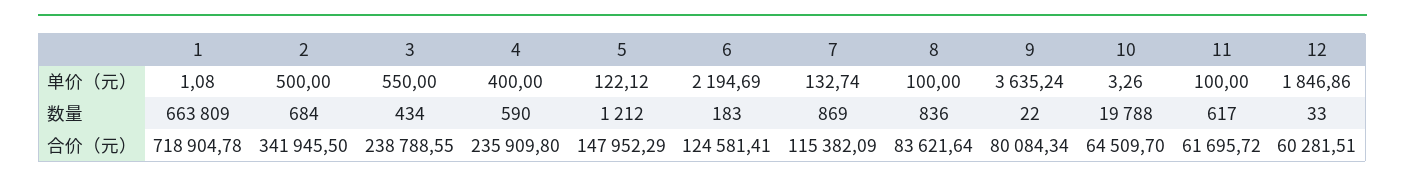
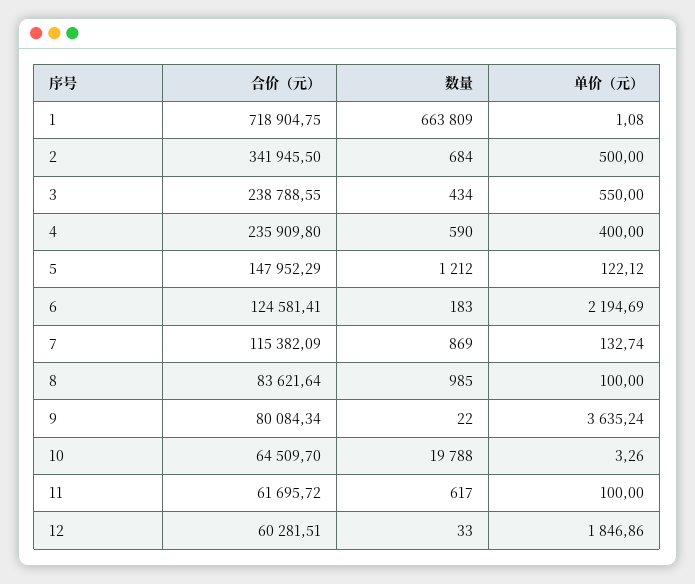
8, 数量: 836 -> 985
1, 合价（元）: 718904.78 -> 718904.75

